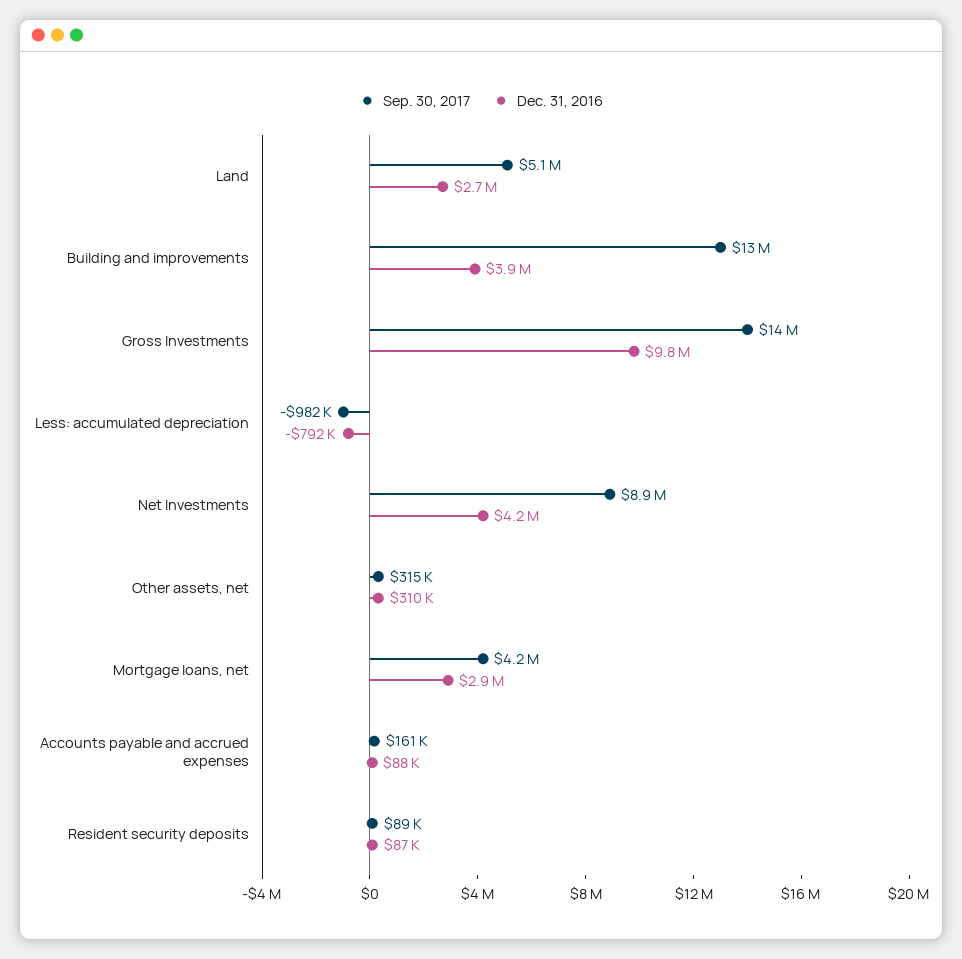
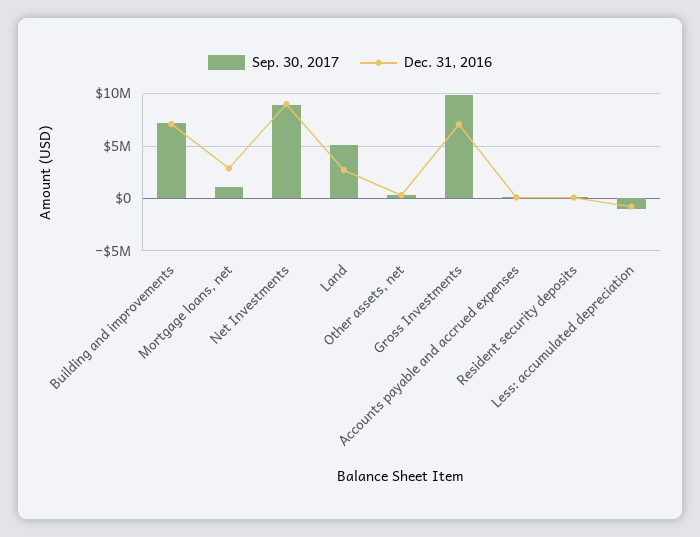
Sep. 30, 2017, Building and improvements: 13000000 -> 7000000
Dec. 31, 2016, Building and improvements: 3900000 -> 7000000
Sep. 30, 2017, Gross Investments: 14000000 -> 10000000
Dec. 31, 2016, Gross Investments: 9800000 -> 7000000
Dec. 31, 2016, Net Investments: 4200000 -> 9000000
Sep. 30, 2017, Mortgage loans, net: 4200000 -> 1000000

